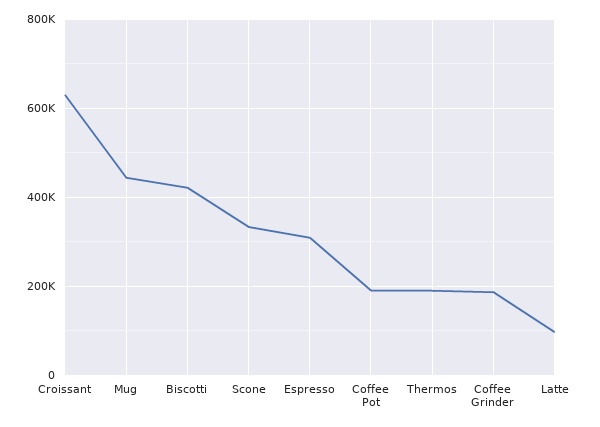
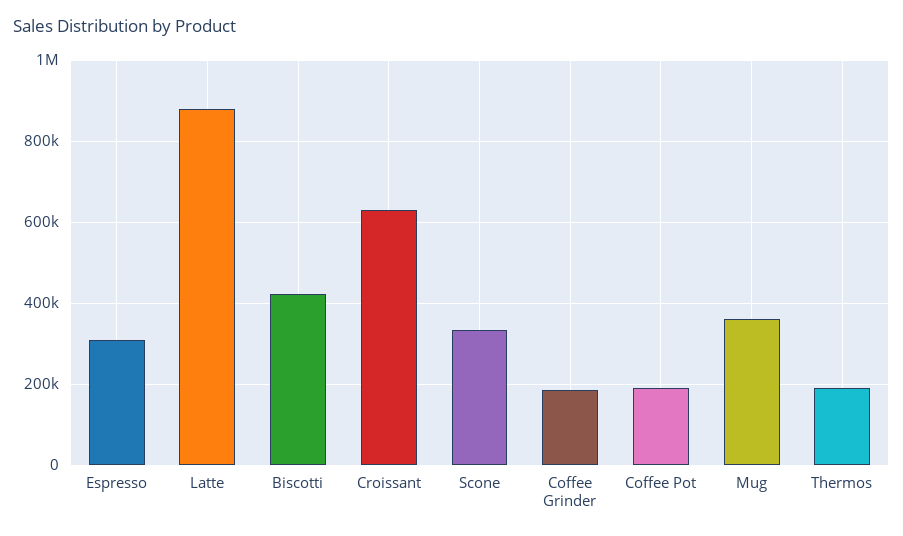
Mug: 440000 -> 360000
Latte: 100000 -> 880000

